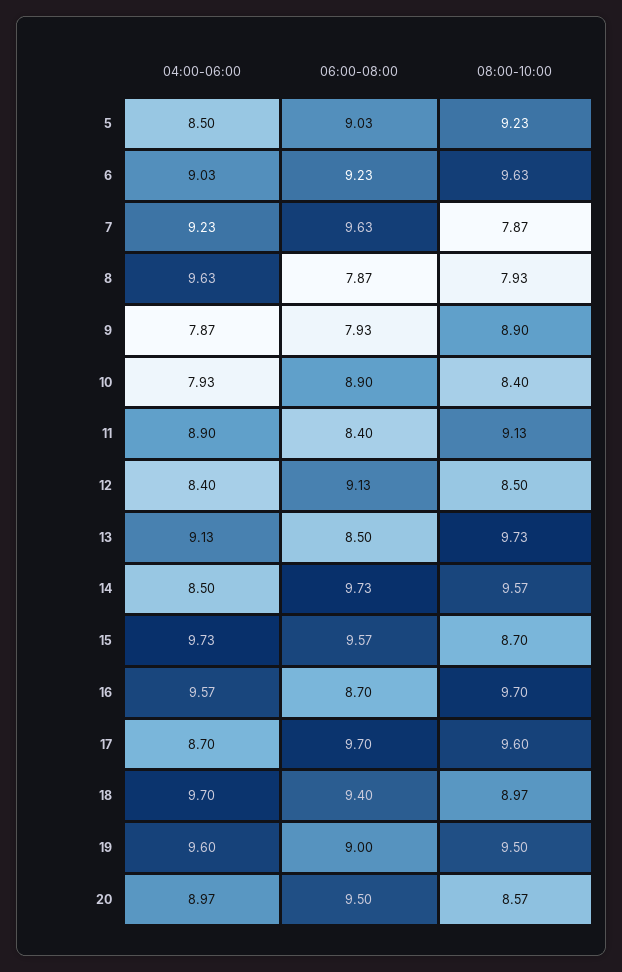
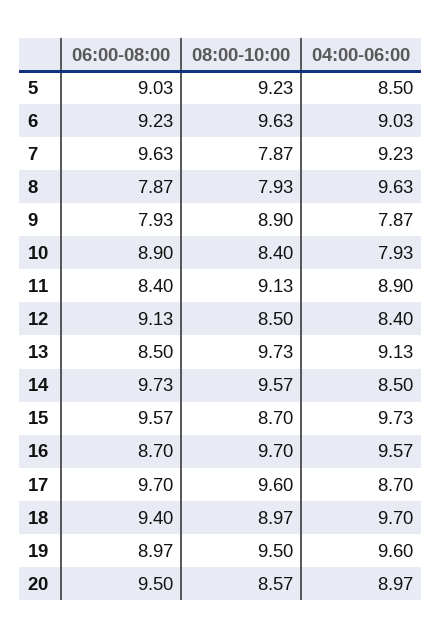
06:00-08:00, 19: 9 -> 8.97

